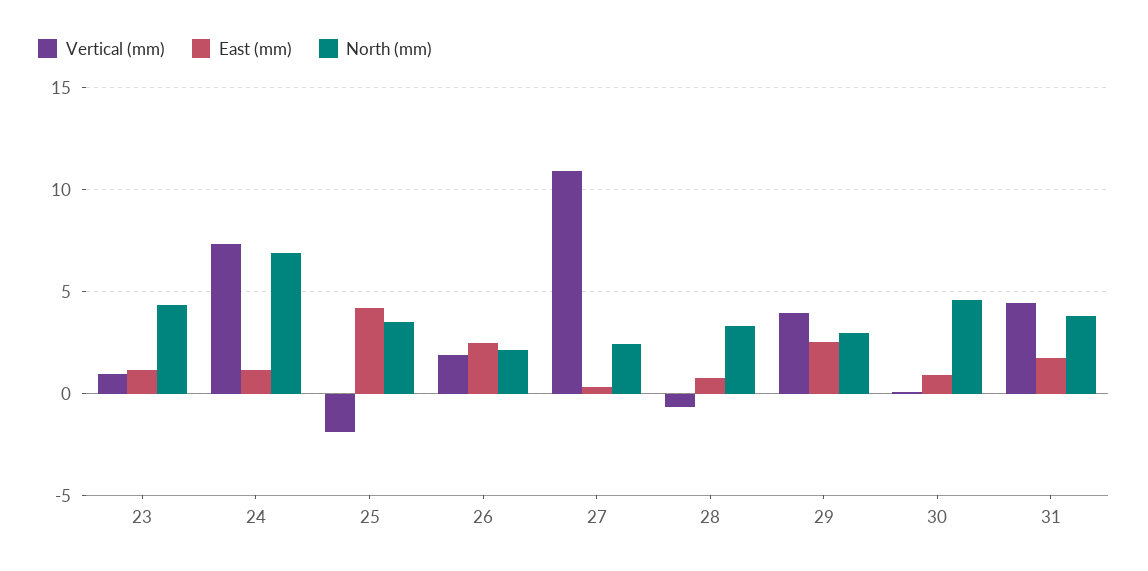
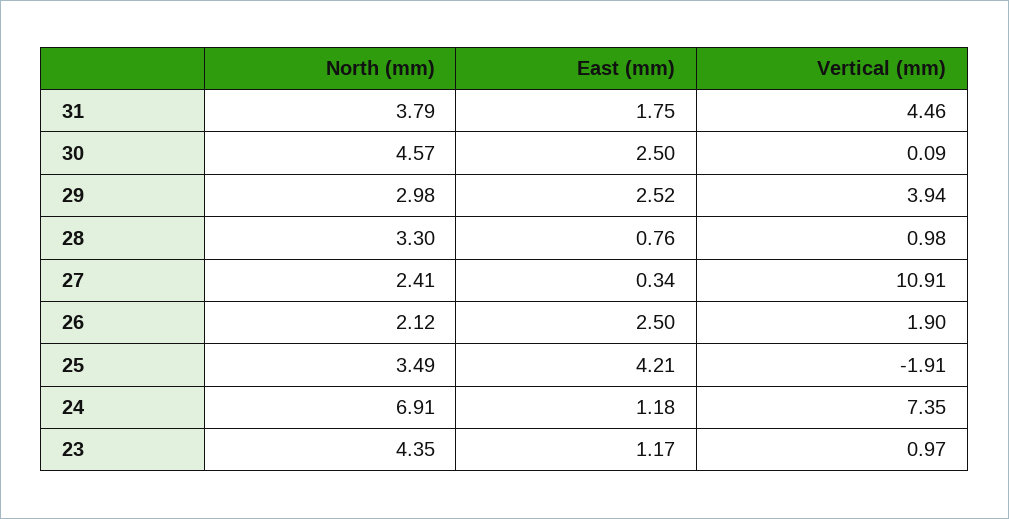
Vertical (mm), 28: -0.5 -> 0.98
East (mm), 30: 1 -> 2.5

